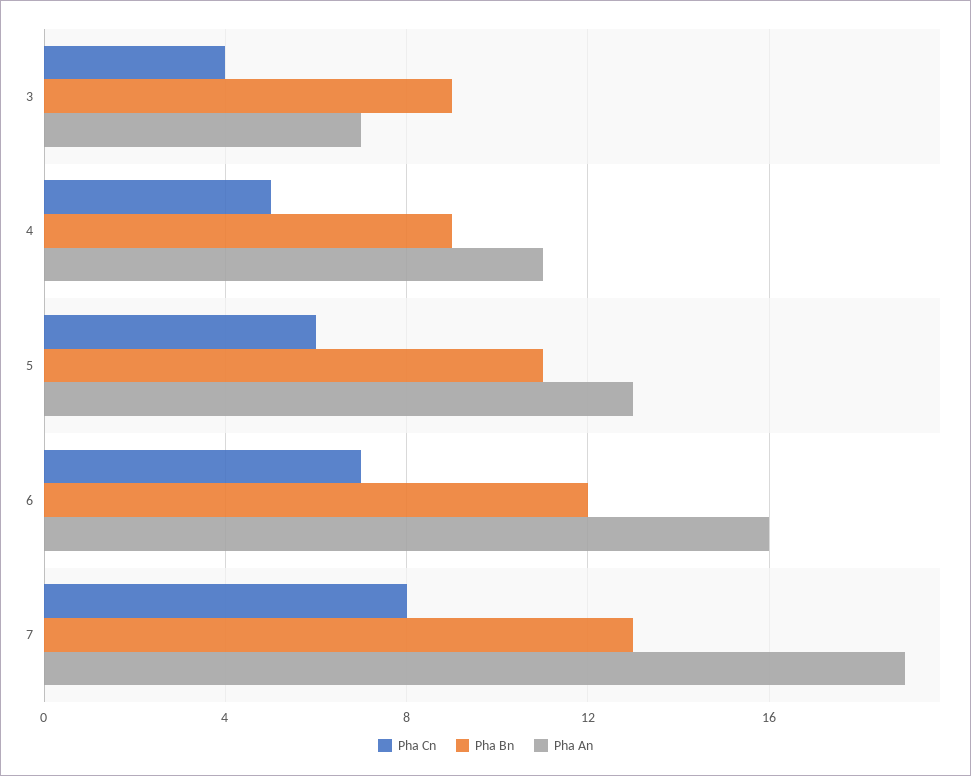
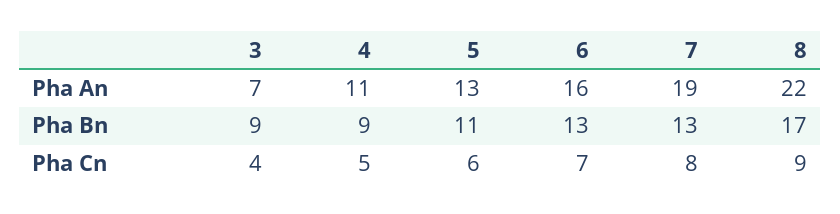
Pha Bn, 6: 12 -> 13
Pha An, 8: none -> 22
Pha Bn, 8: none -> 17
Pha Cn, 8: none -> 9

